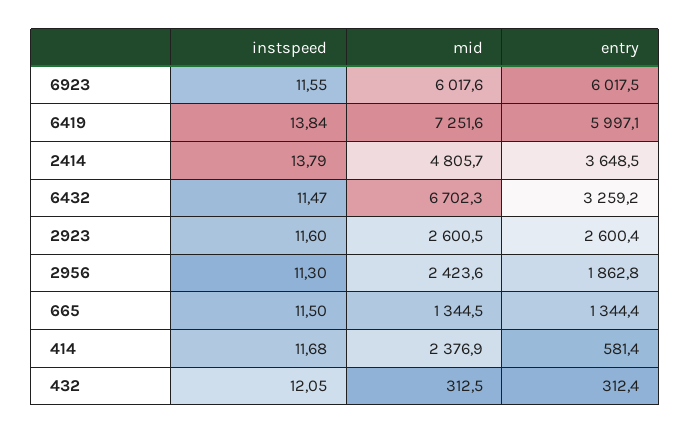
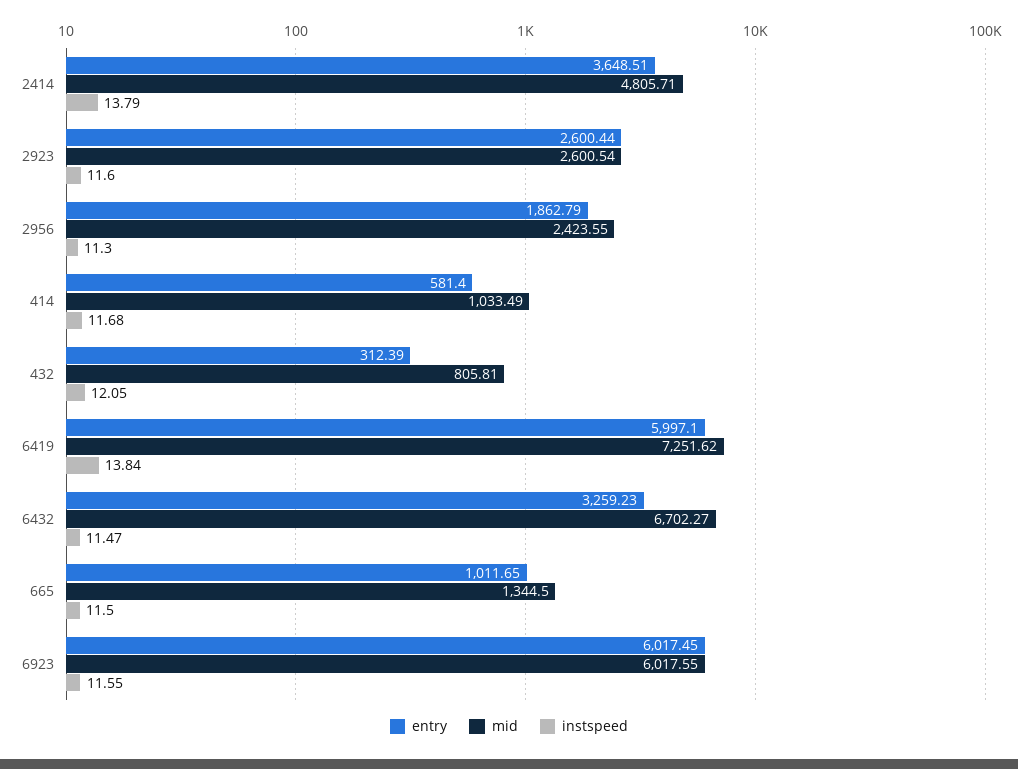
entry, 665: 1344.4 -> 1011.65
mid, 414: 2376.9 -> 1033.49
mid, 432: 312.5 -> 805.81

